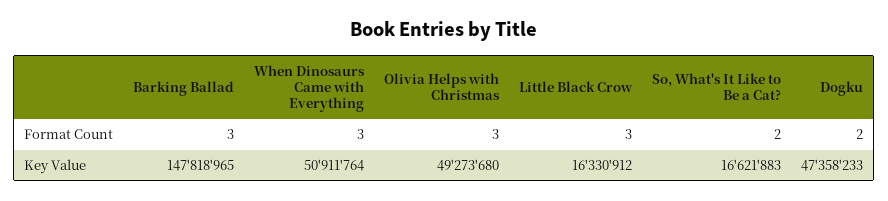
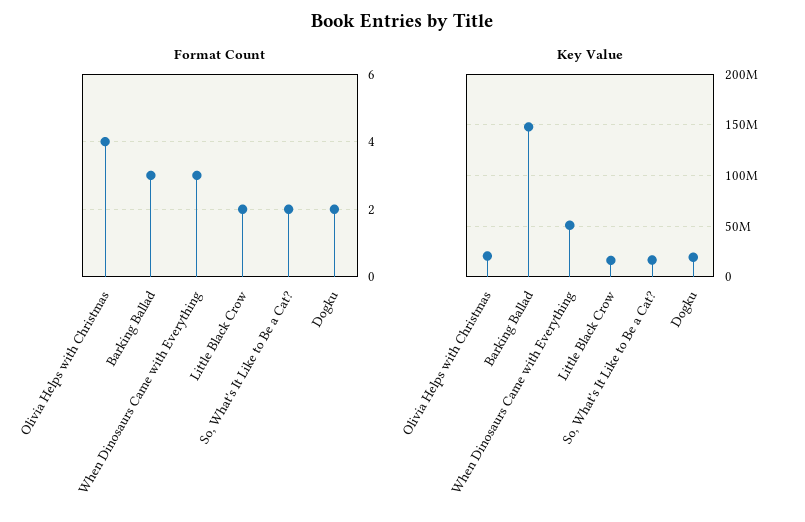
Format Count, Olivia Helps with Christmas: 3 -> 4
Format Count, Little Black Crow: 3 -> 2
Key Value, Olivia Helps with Christmas: 49273680 -> 20000000
Key Value, Dogku: 47358233 -> 20000000

